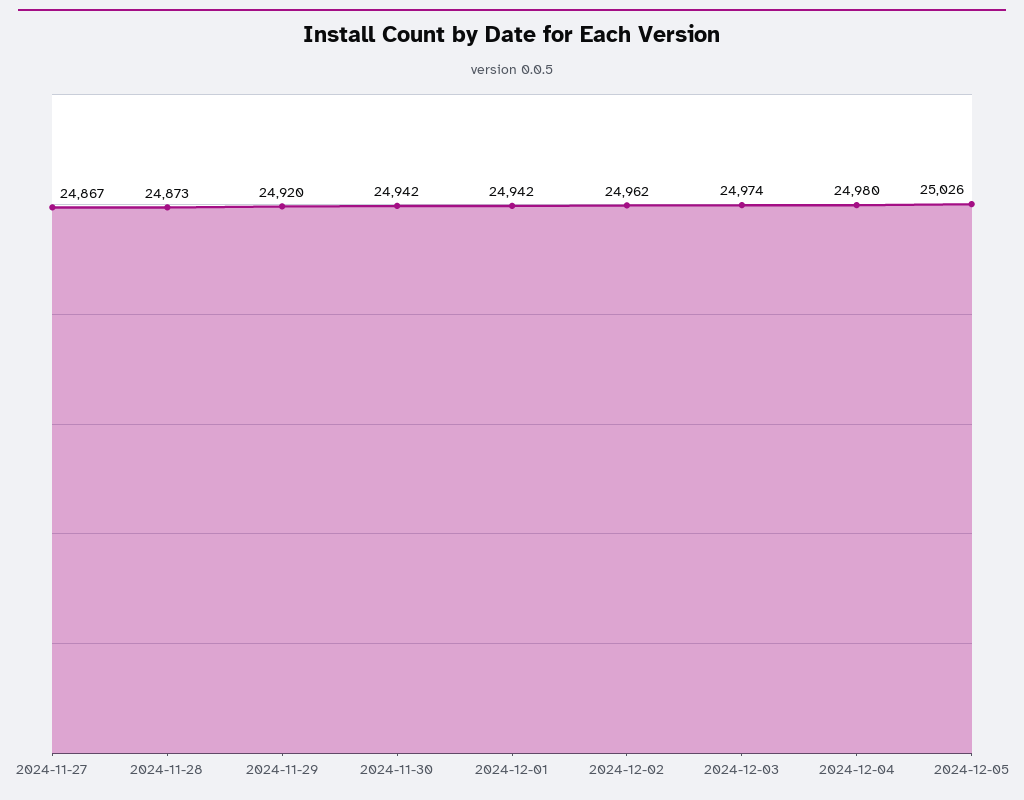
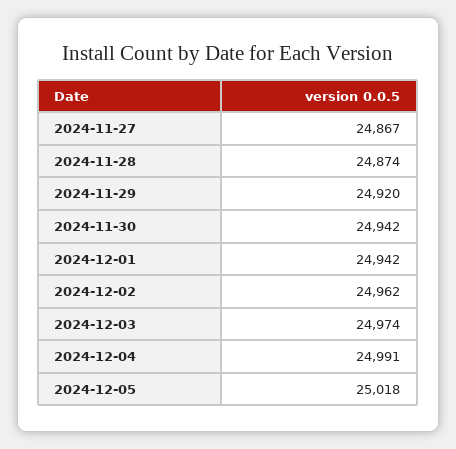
2024-11-28: 24873 -> 24874
2024-12-04: 24980 -> 24991
2024-12-05: 25026 -> 25018

